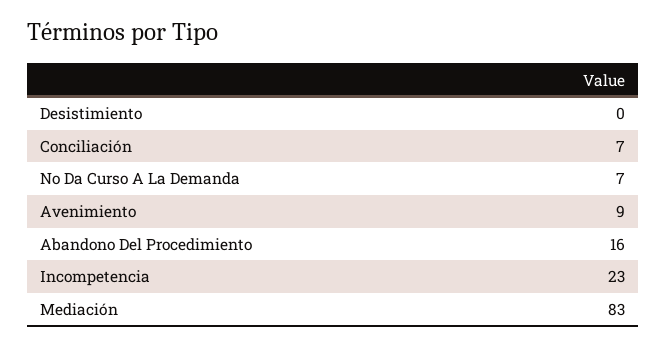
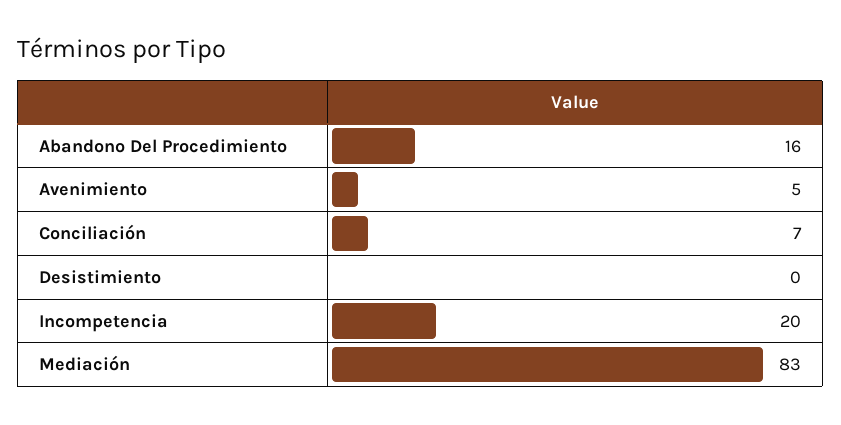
No Da Curso A La Demanda: 7 -> none
Avenimiento: 9 -> 5
Incompetencia: 23 -> 20

